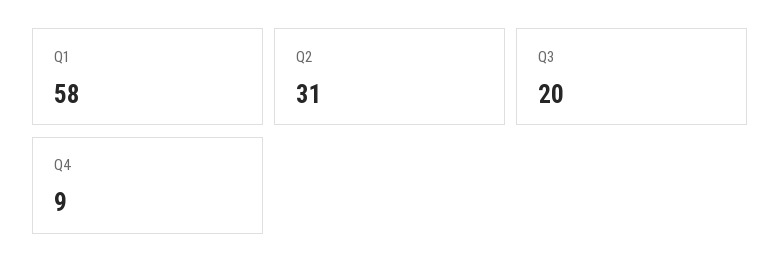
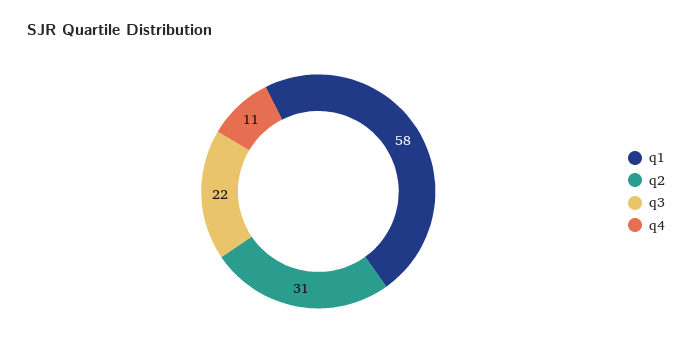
Q3: 20 -> 22
Q4: 9 -> 11

